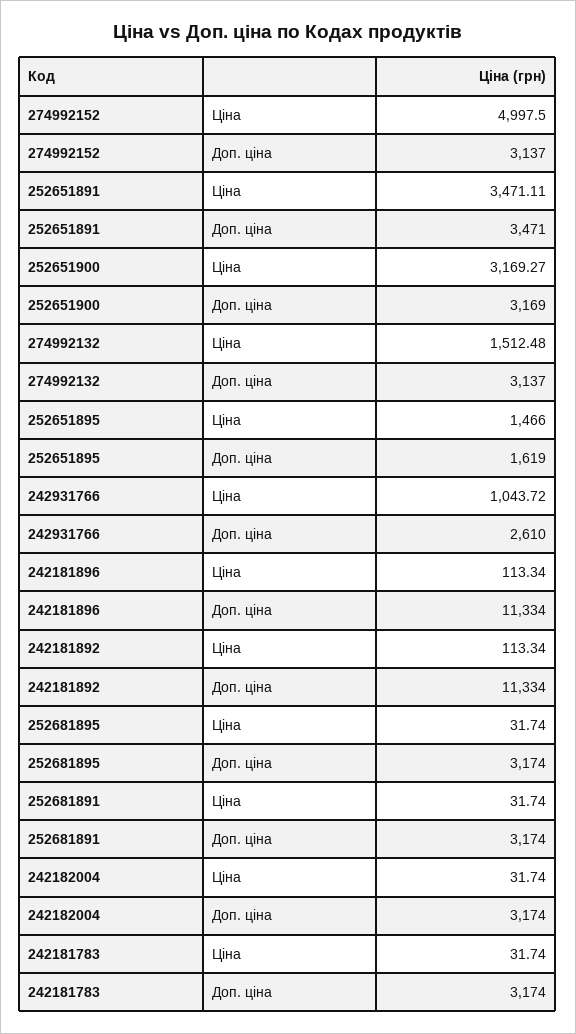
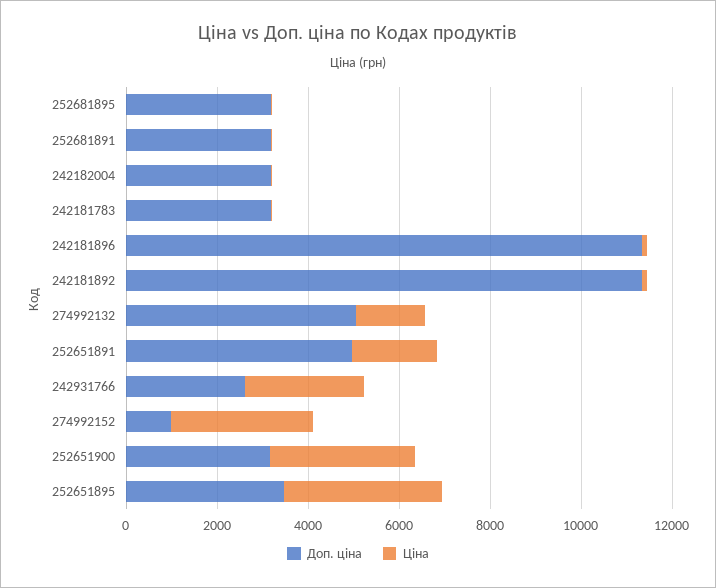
Ціна, 274992152: 4997.5 -> 3000
Доп. ціна, 274992152: 3137 -> 1000
Ціна, 252651891: 3471.11 -> 2000
Доп. ціна, 252651891: 3471 -> 5000
Доп. ціна, 274992132: 3137 -> 5000
Ціна, 252651895: 1466 -> 3500
Доп. ціна, 252651895: 1619 -> 3500
Ціна, 242931766: 1043.72 -> 2500

